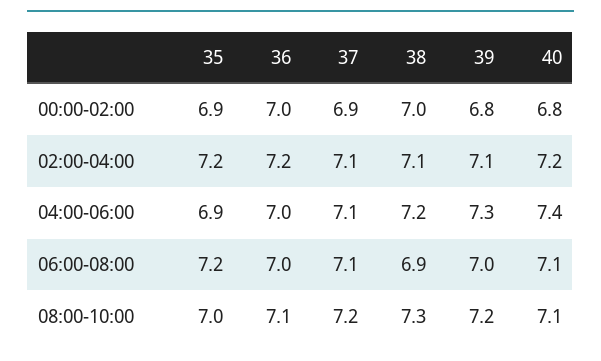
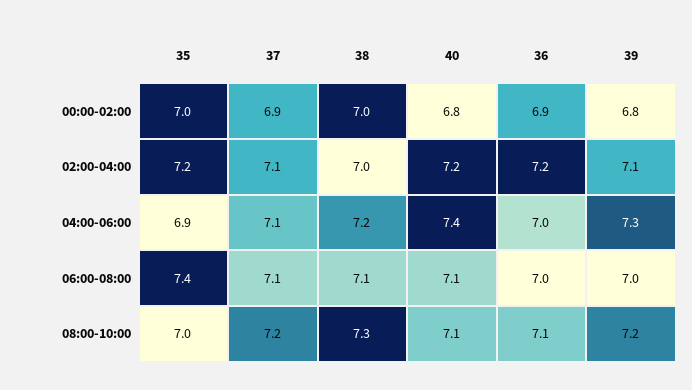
35, 00:00-02:00: 6.9 -> 7
36, 00:00-02:00: 7 -> 6.9
38, 02:00-04:00: 7.1 -> 7
35, 06:00-08:00: 7.2 -> 7.4
38, 06:00-08:00: 6.9 -> 7.1

